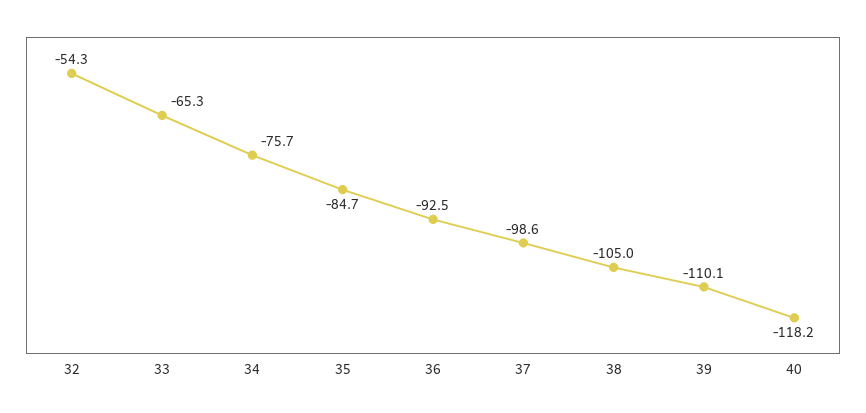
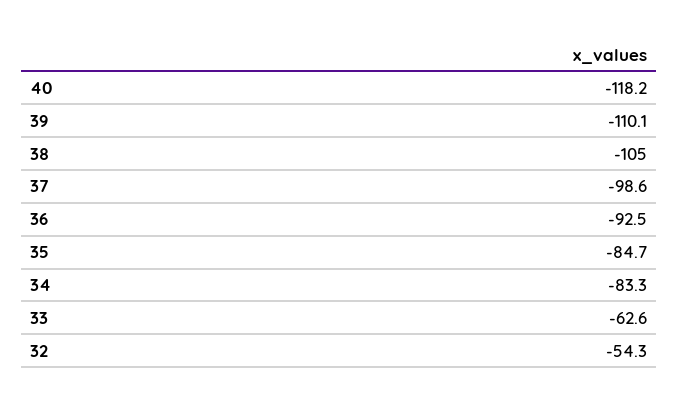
33: -65.3 -> -62.6
34: -75.7 -> -83.3

